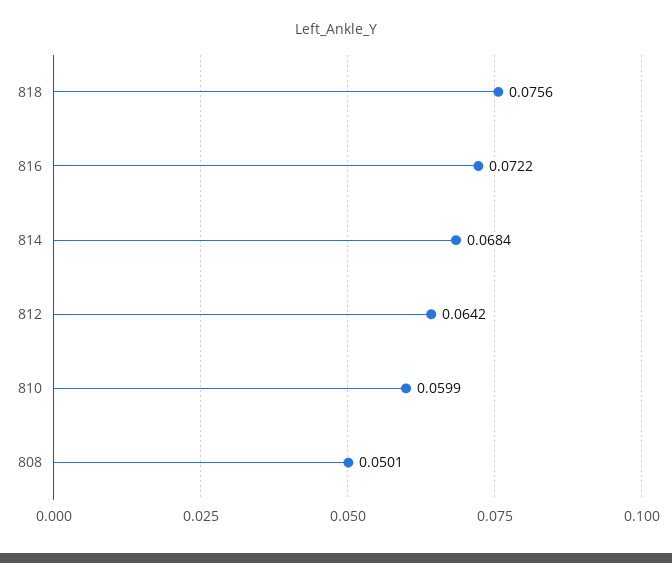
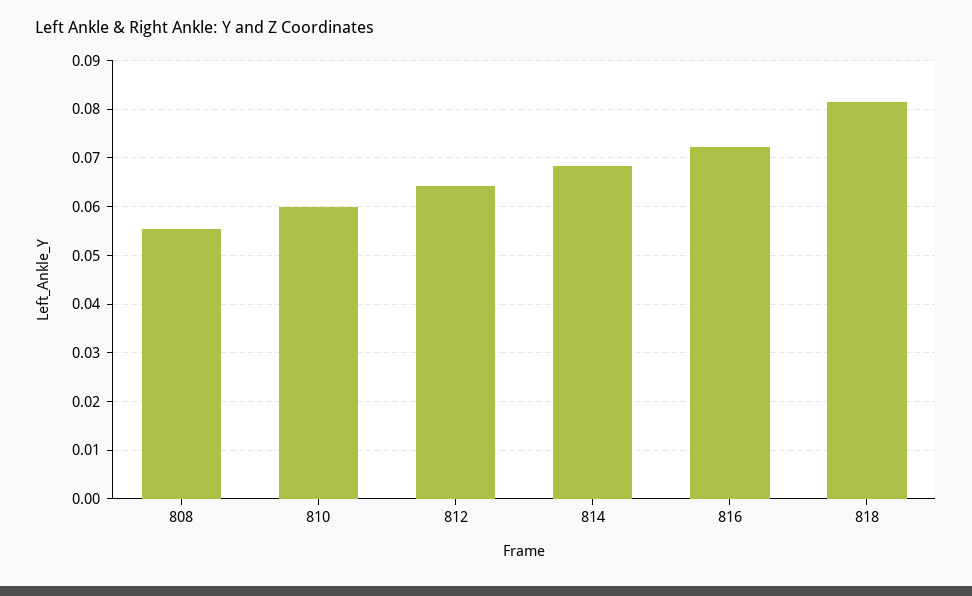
818: 0.0756 -> 0.082
808: 0.0501 -> 0.056

